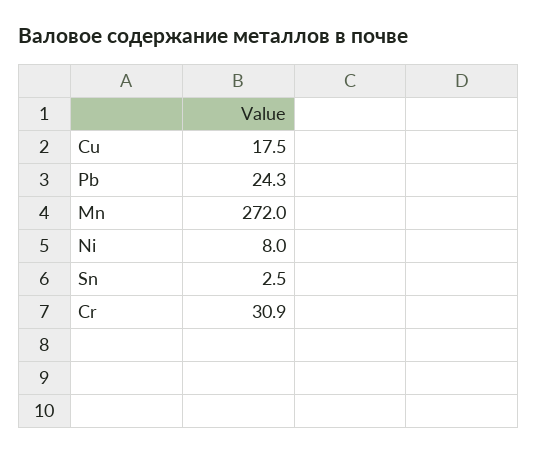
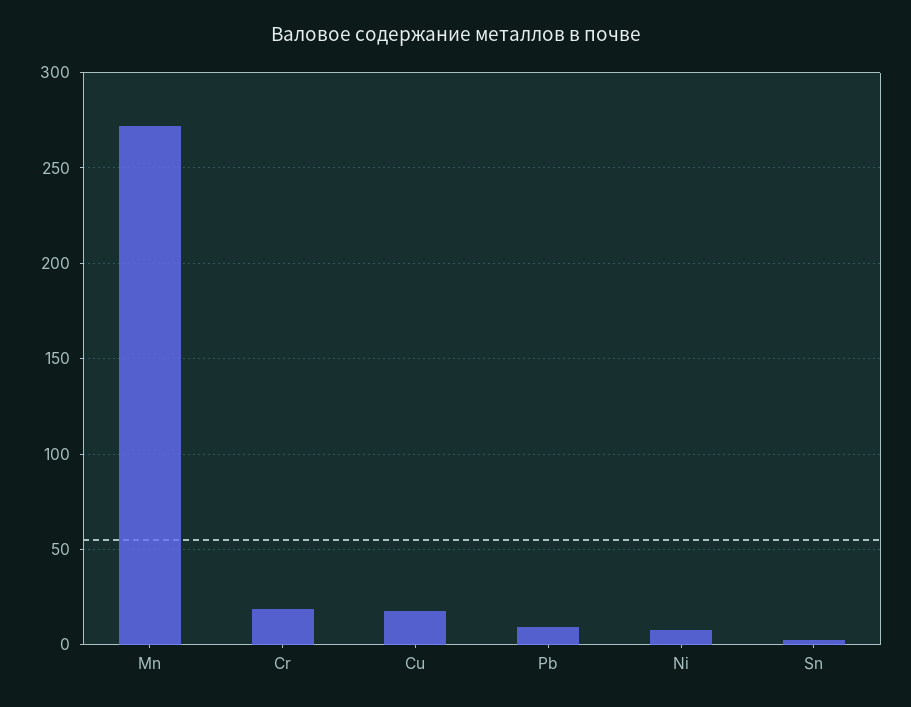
Pb: 24.3 -> 10
Cr: 30.9 -> 20

